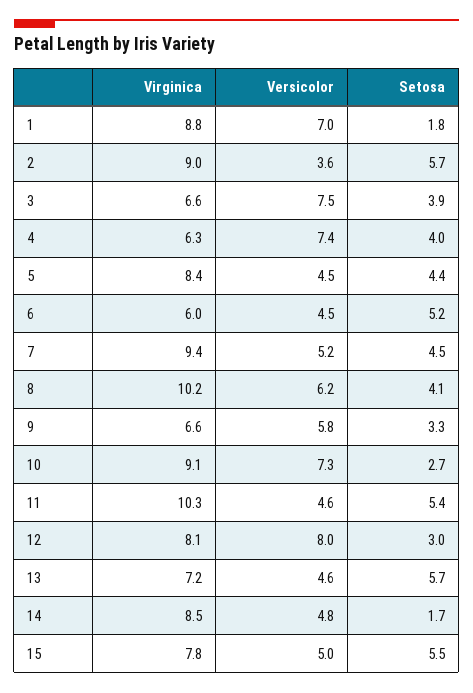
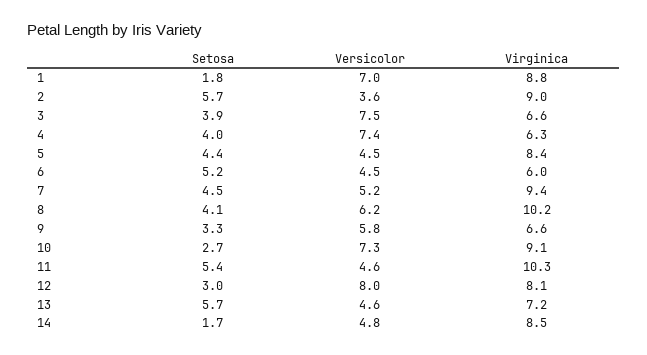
Virginica, 15: 7.8 -> none
Versicolor, 15: 5 -> none
Setosa, 15: 5.5 -> none

